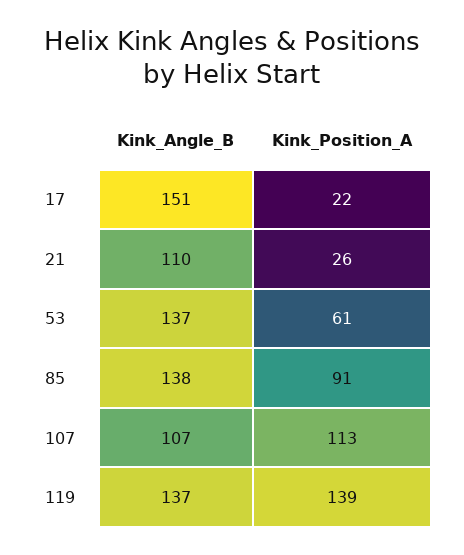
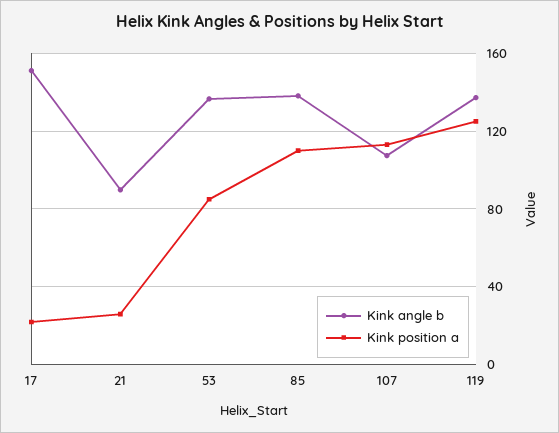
Kink_Angle_B, 21: 110 -> 90
Kink_Position_A, 53: 61 -> 85
Kink_Position_A, 85: 91 -> 110
Kink_Position_A, 119: 139 -> 125

